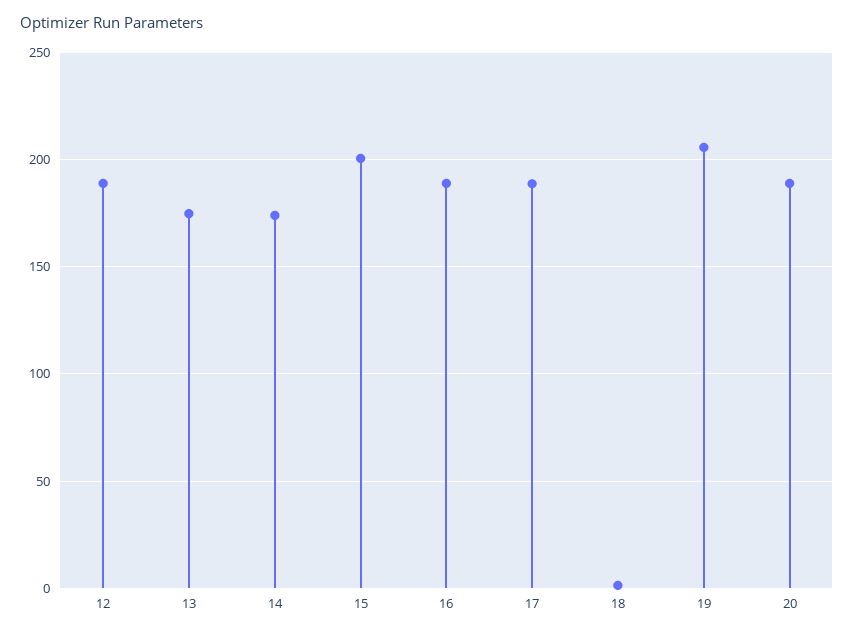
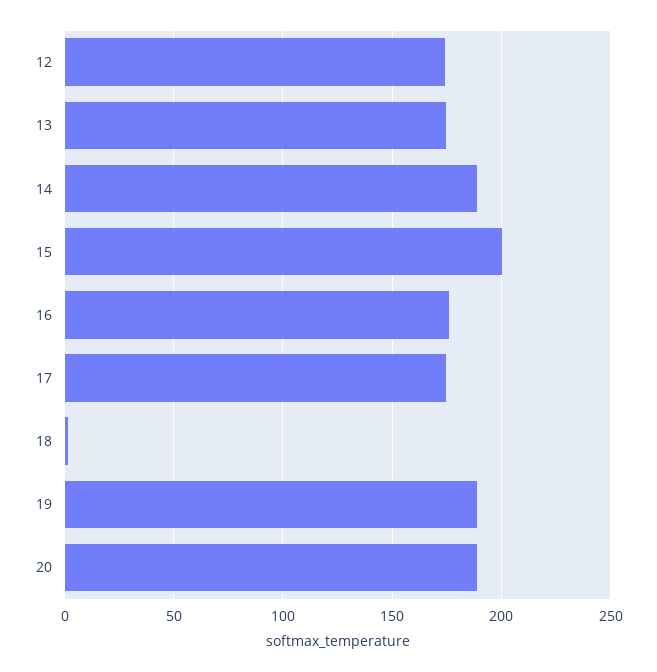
12: 190 -> 175
14: 175 -> 190
16: 190 -> 175
17: 190 -> 175
19: 205 -> 190

